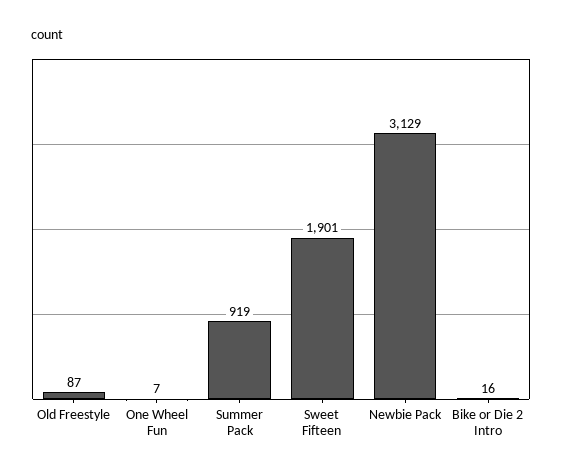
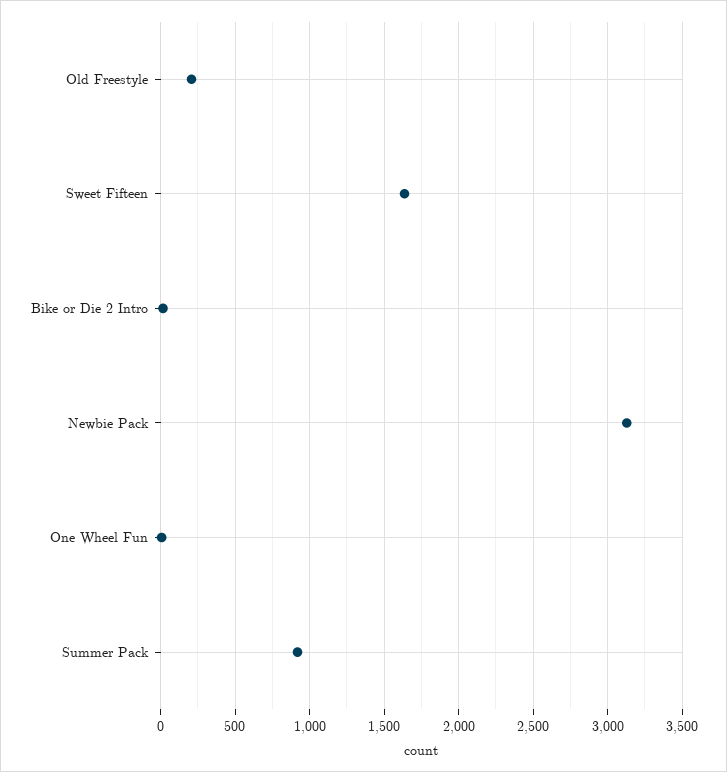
Old Freestyle: 87 -> 200
Sweet Fifteen: 1901 -> 1650

